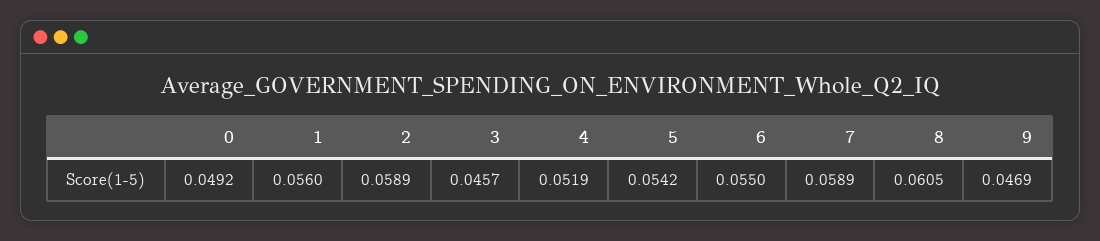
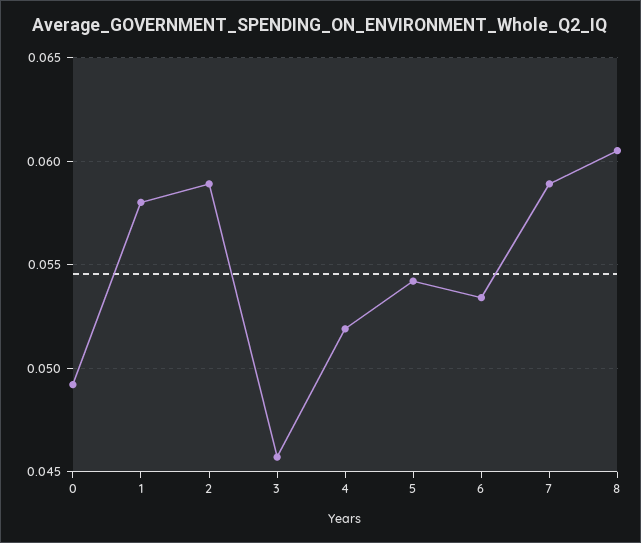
1: 0.056 -> 0.058
6: 0.055 -> 0.0535
9: 0.0469 -> none

